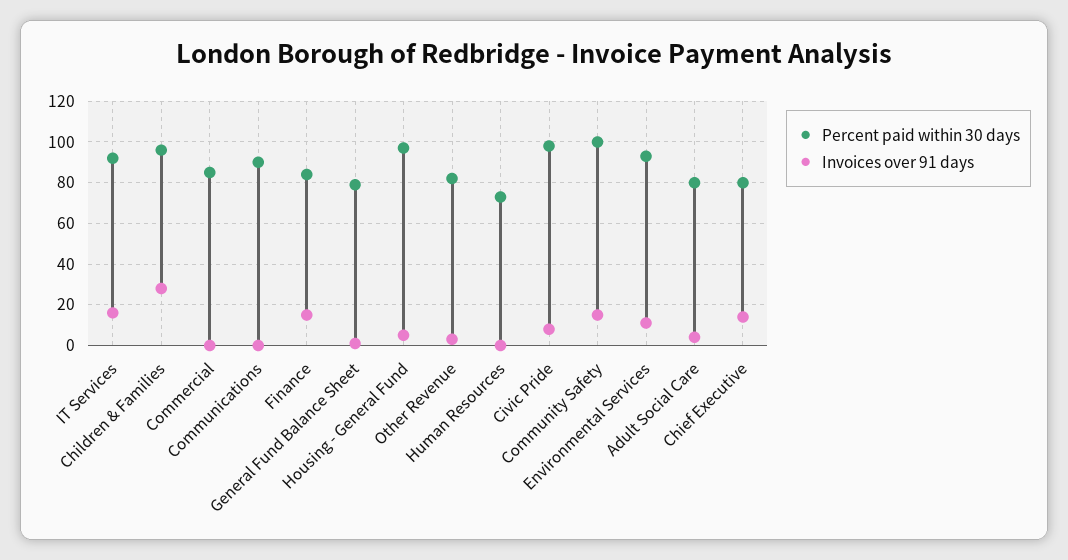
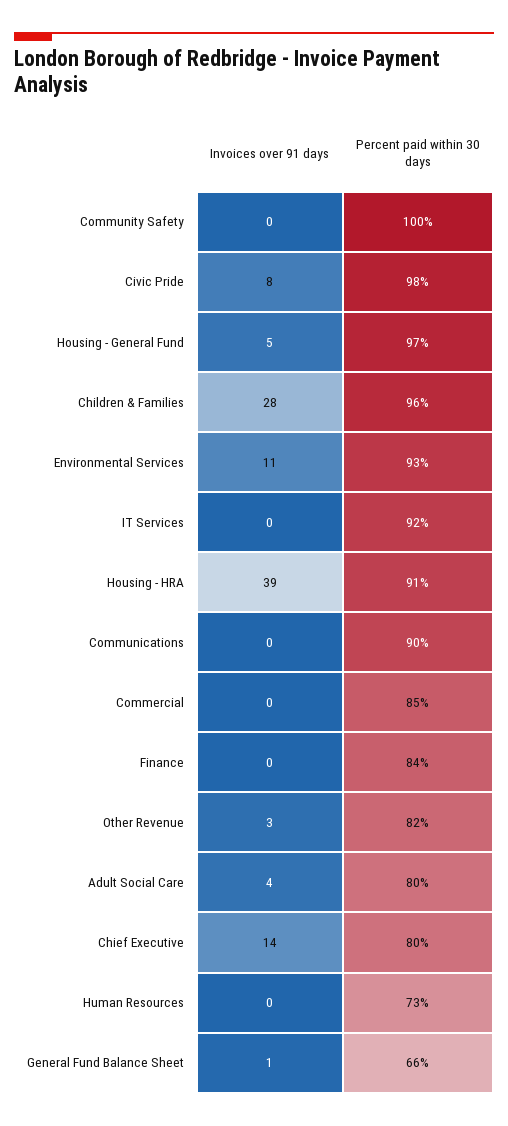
Invoices over 91 days, IT Services: 15 -> 0
Invoices over 91 days, Finance: 15 -> 0
Percent paid within 30 days, General Fund Balance Sheet: 80 -> 66
Invoices over 91 days, Community Safety: 15 -> 0
Invoices over 91 days, Housing - HRA: none -> 39
Percent paid within 30 days, Housing - HRA: none -> 91

